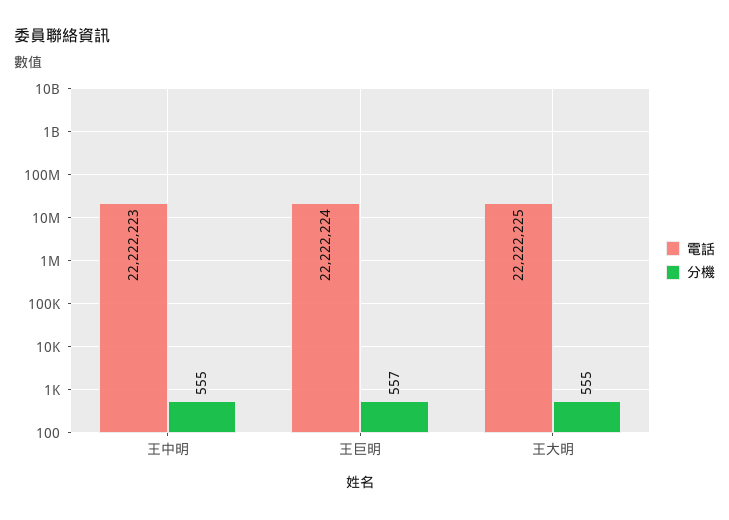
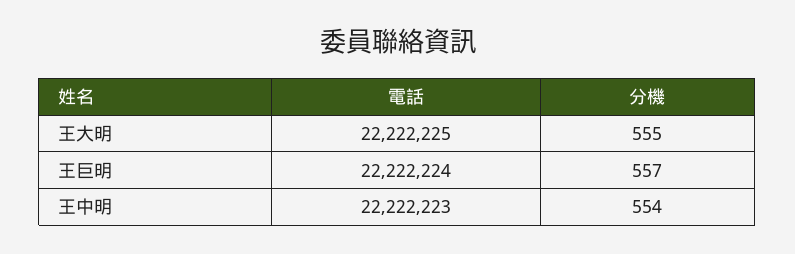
分機, 王中明: 555 -> 554

